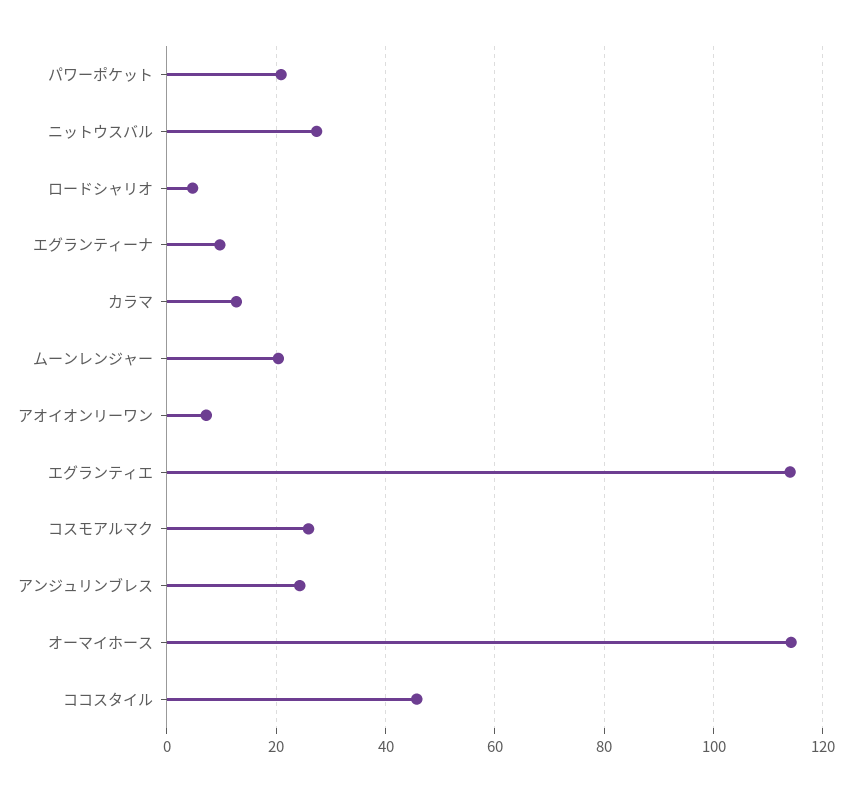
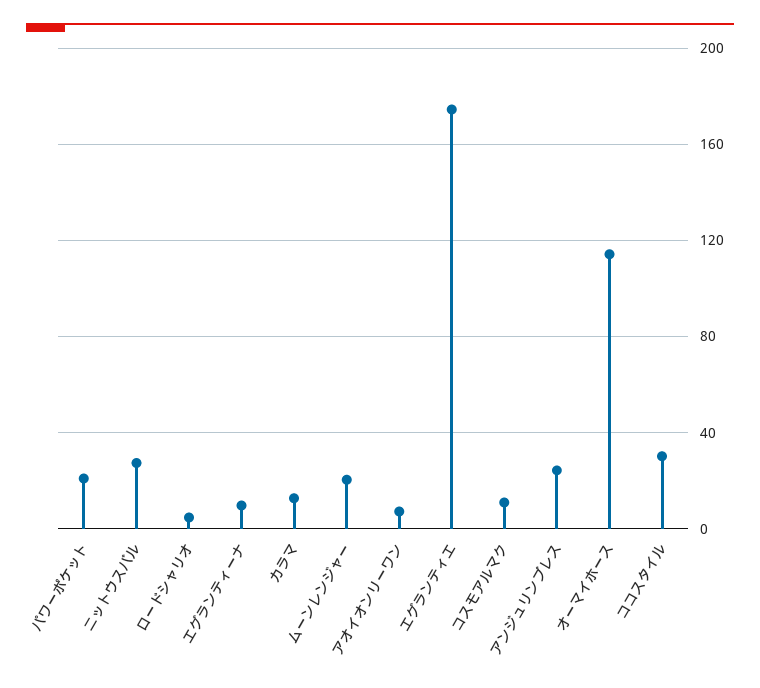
エグランティエ: 114 -> 175
コスモアルマク: 26 -> 10
ココスタイル: 46 -> 30

